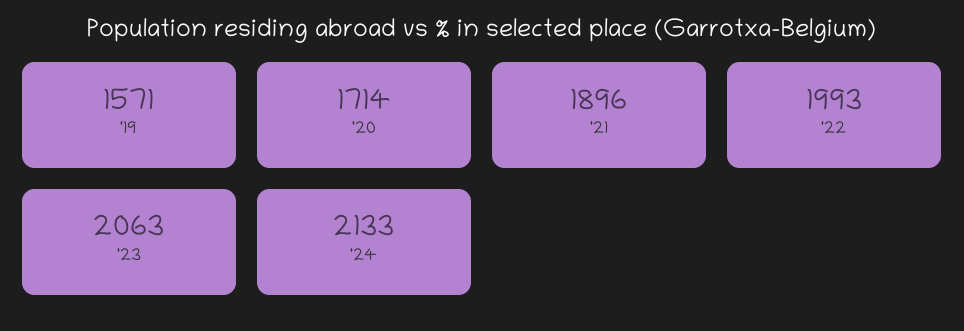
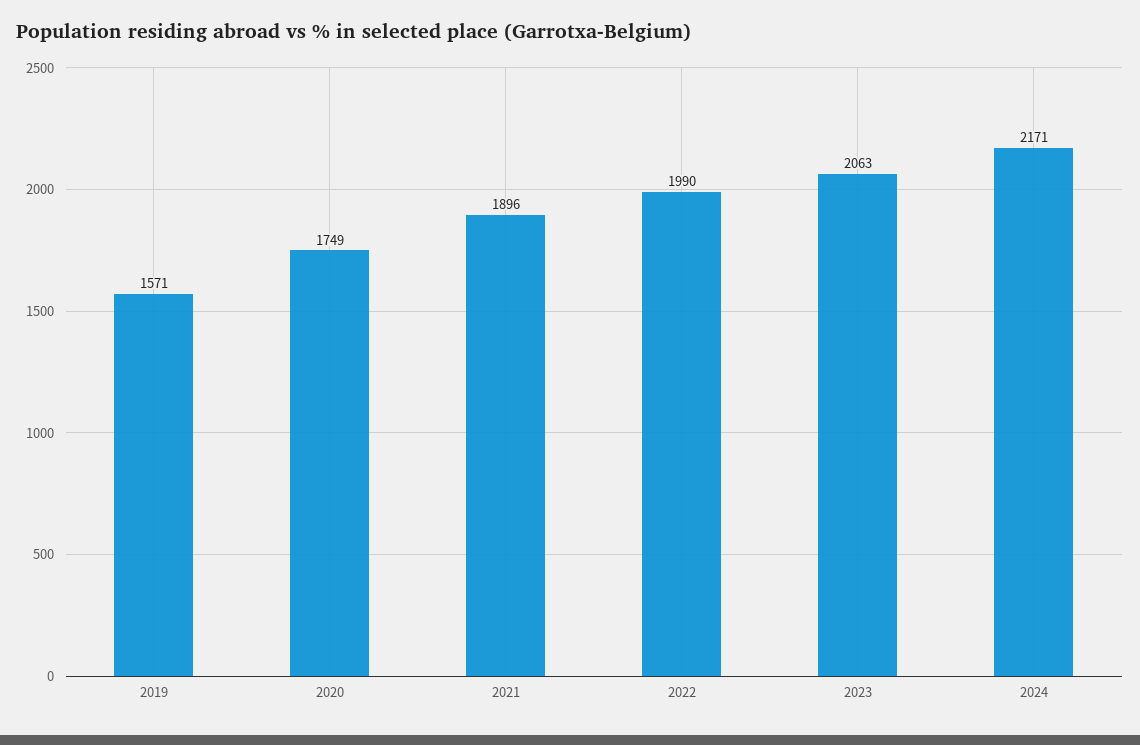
'20: 1714 -> 1749
'22: 1993 -> 1990
'24: 2133 -> 2171

